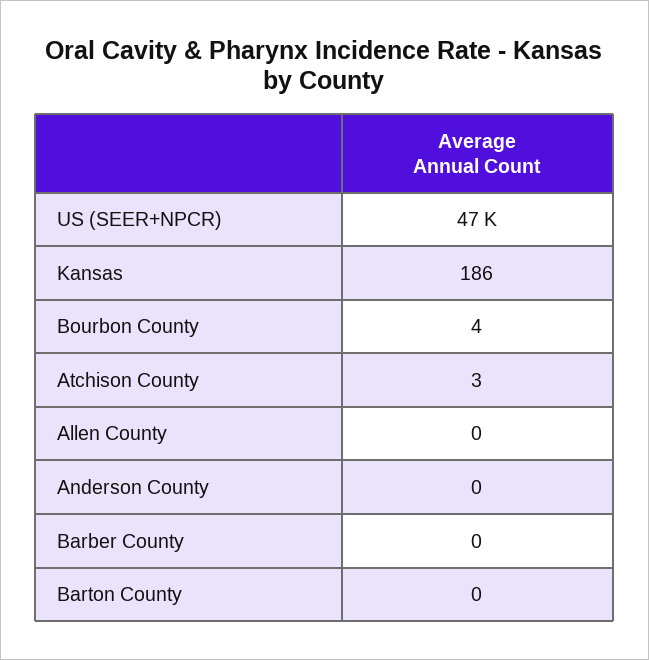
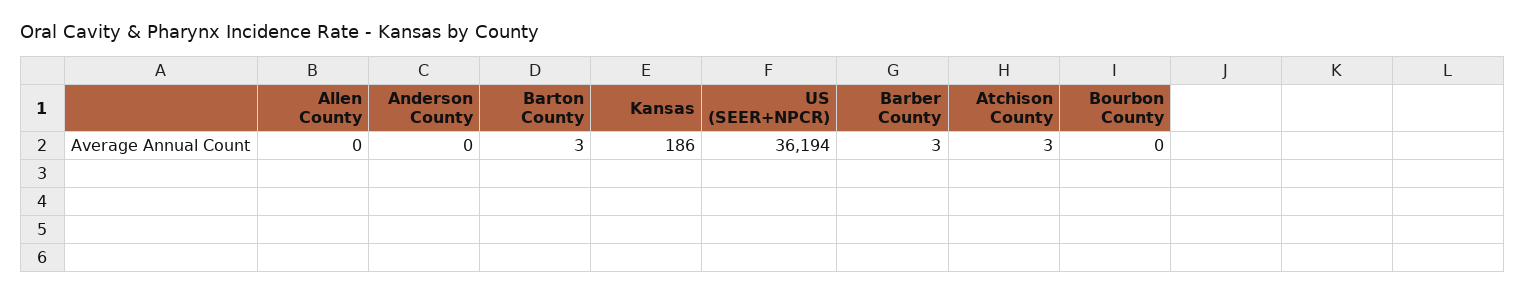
US (SEER+NPCR): 47000 -> 36194
Bourbon County: 4 -> 0
Barber County: 0 -> 3
Barton County: 0 -> 3

